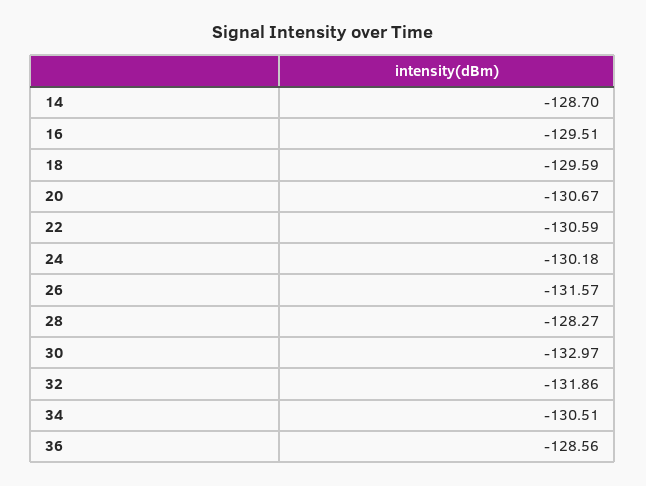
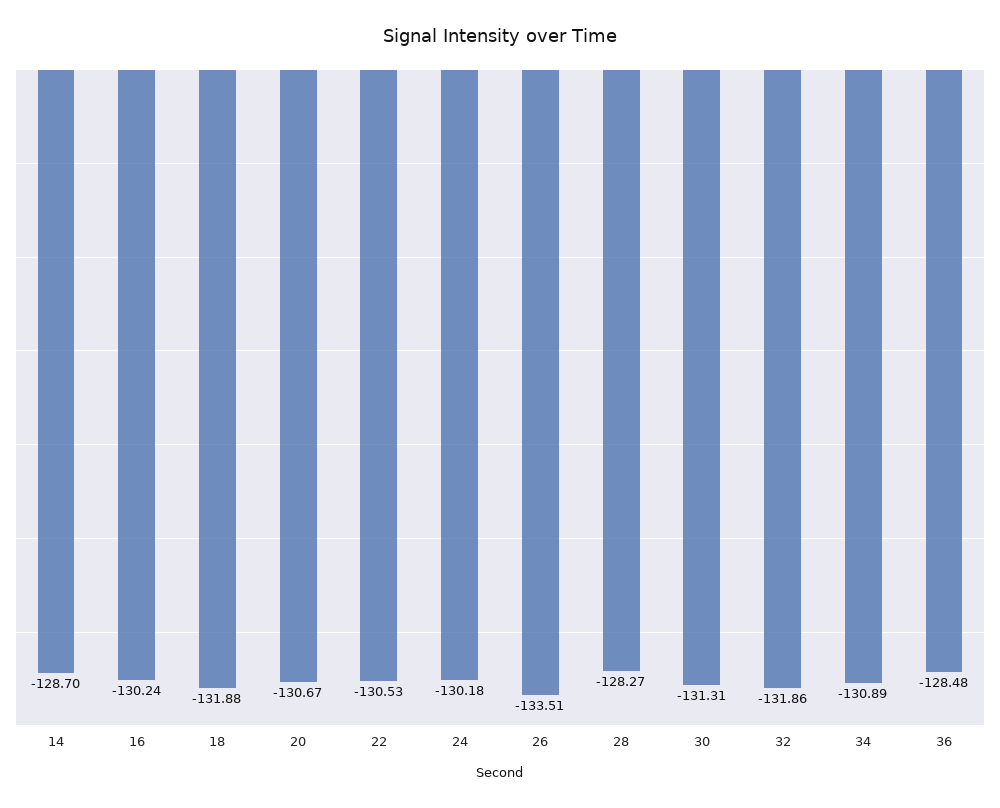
16: -129.51 -> -130.24
18: -129.59 -> -131.88
22: -130.59 -> -130.53
26: -131.57 -> -133.51
30: -132.97 -> -131.31
34: -130.51 -> -130.89
36: -128.56 -> -128.48

